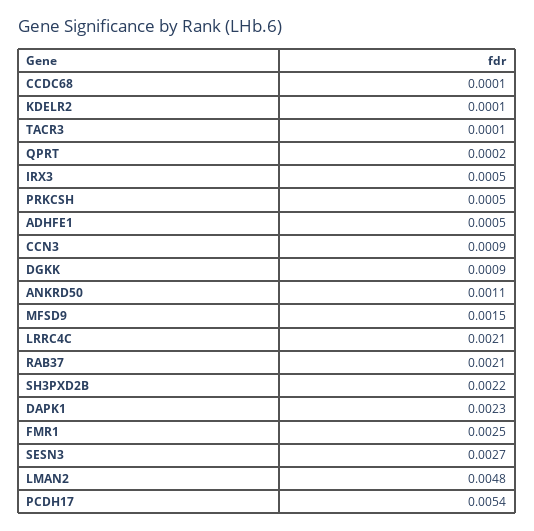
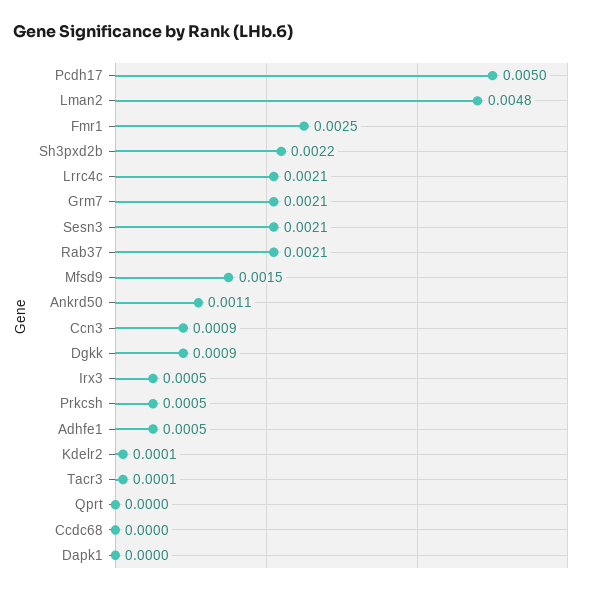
CCDC68: 0.0001 -> 0
QPRT: 0.0002 -> 0
DAPK1: 0.0023 -> 0
SESN3: 0.0027 -> 0.0021
PCDH17: 0.0054 -> 0.005
Grm7: none -> 0.0021

